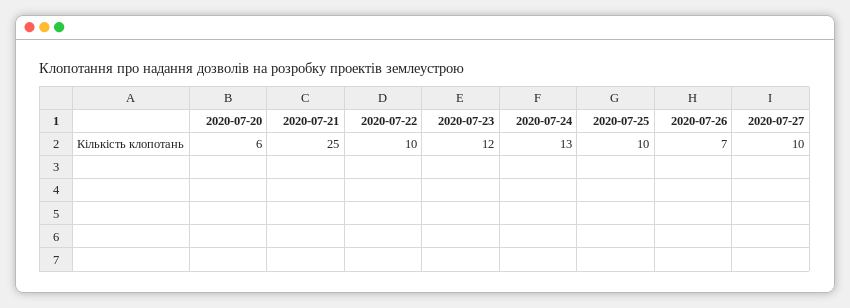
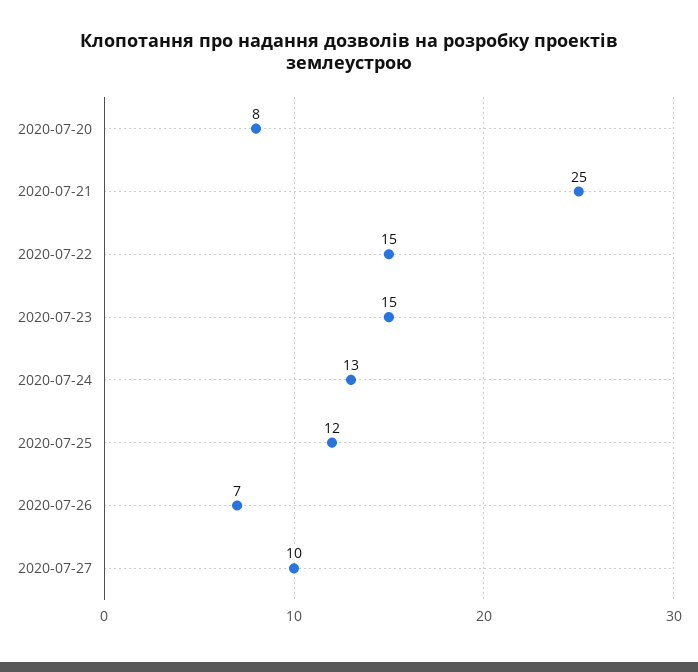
2020-07-20: 6 -> 8
2020-07-22: 10 -> 15
2020-07-23: 12 -> 15
2020-07-25: 10 -> 12

